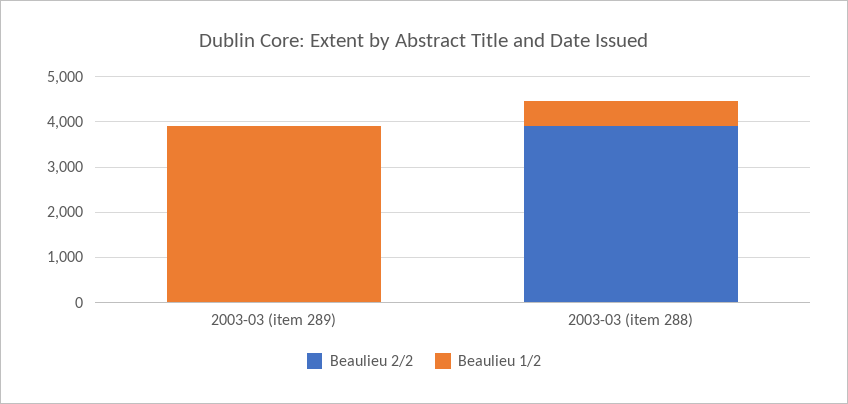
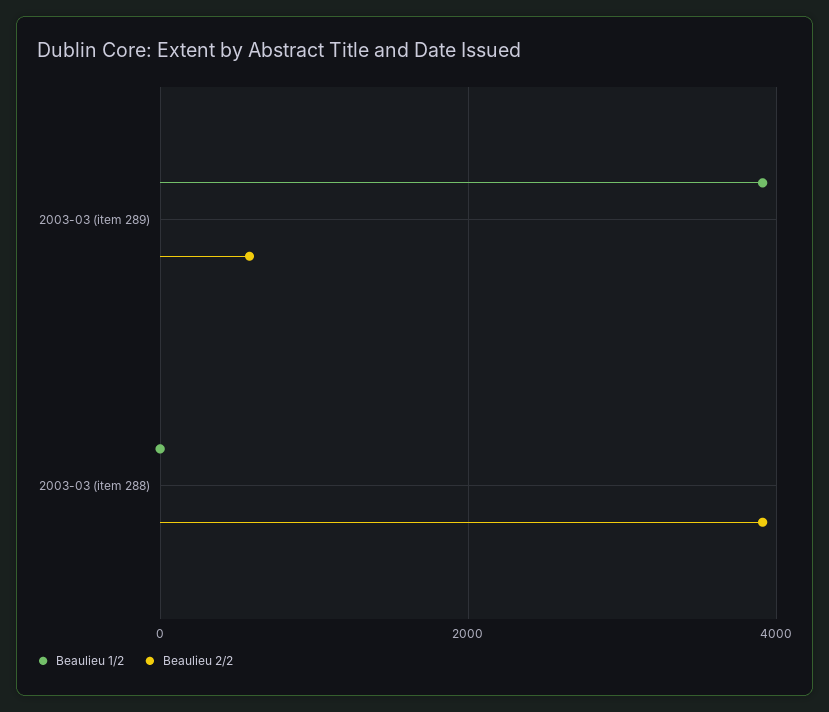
Beaulieu 2/2, 2003-03 (item 289): 0 -> 600
Beaulieu 1/2, 2003-03 (item 288): 600 -> 0

